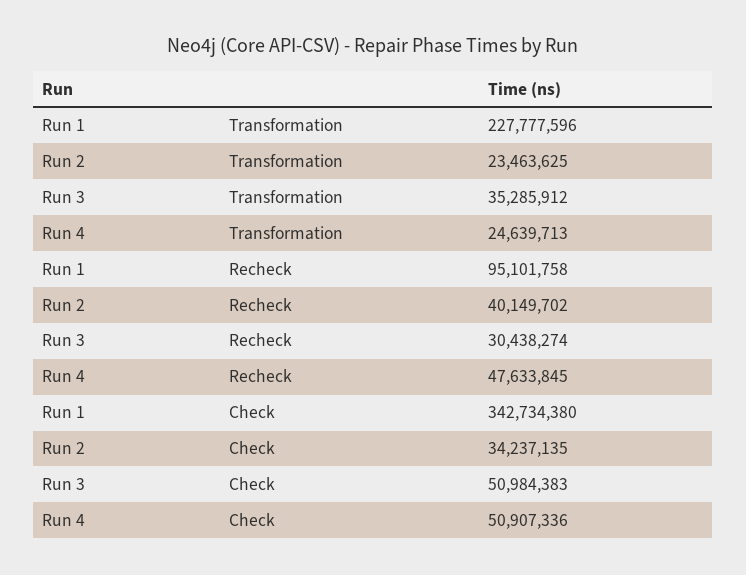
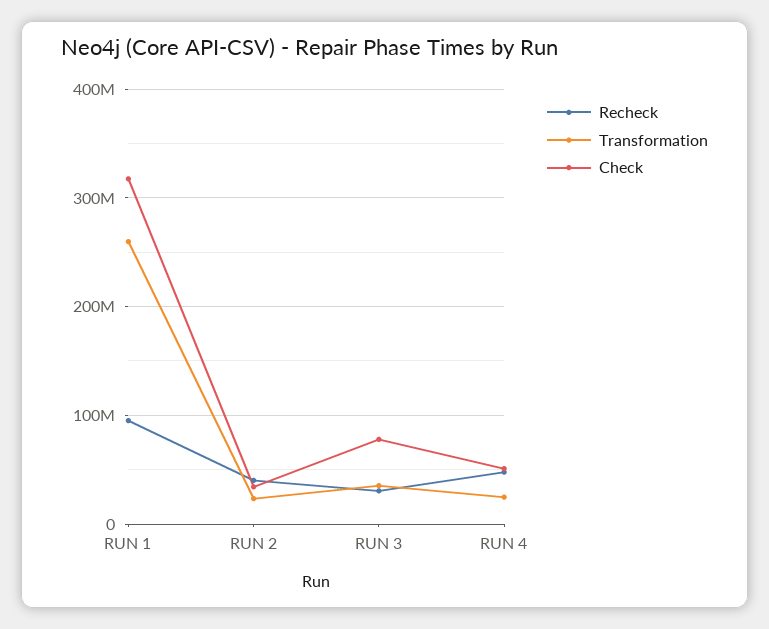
Transformation, Run 1: 227777596 -> 260000000
Check, Run 1: 342734380 -> 320000000
Check, Run 3: 50984383 -> 80000000

